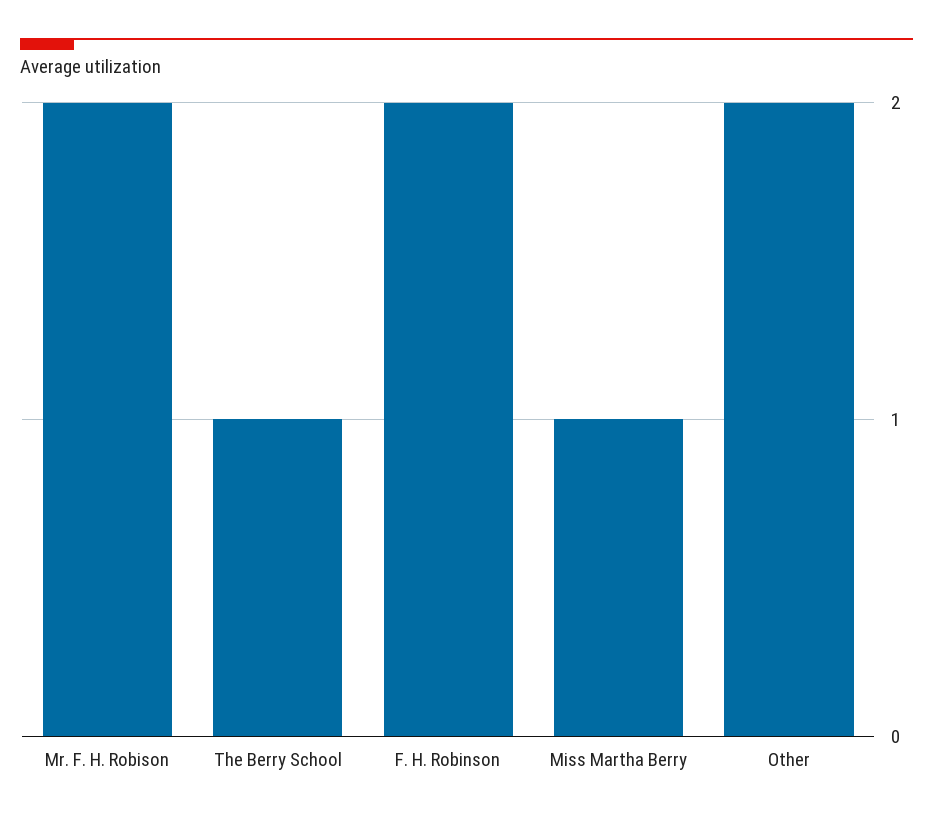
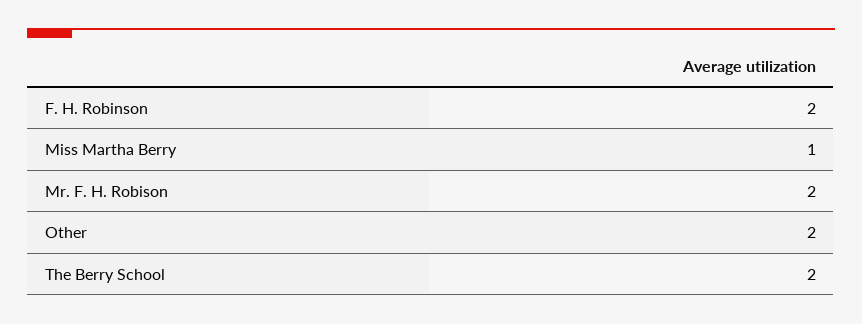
The Berry School: 1 -> 2

